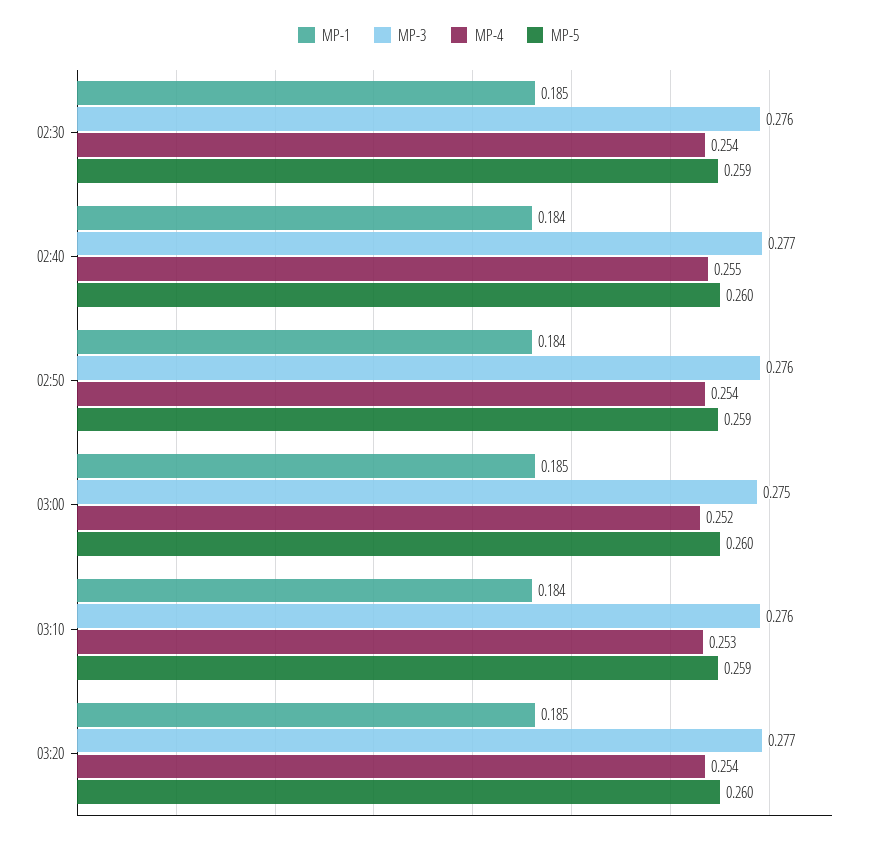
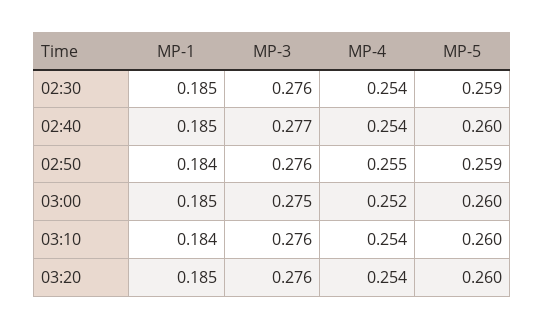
MP-1, 02:40: 0.184 -> 0.185
MP-4, 02:40: 0.255 -> 0.254
MP-4, 02:50: 0.254 -> 0.255
MP-4, 03:10: 0.253 -> 0.254
MP-5, 03:10: 0.259 -> 0.26
MP-3, 03:20: 0.277 -> 0.276

